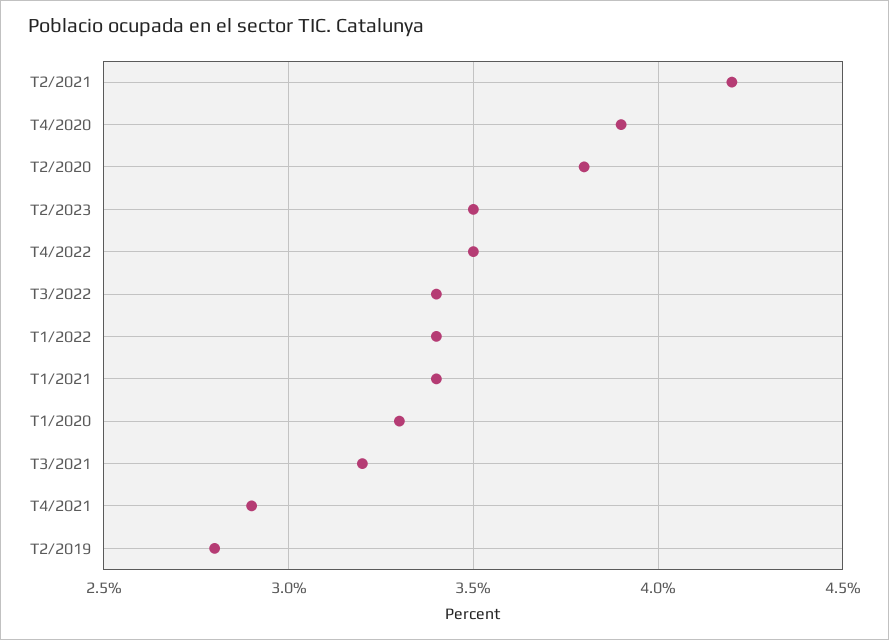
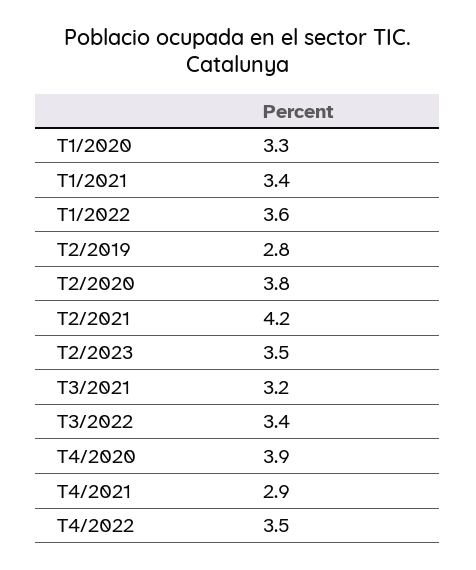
T1/2022: 3.4 -> 3.6

